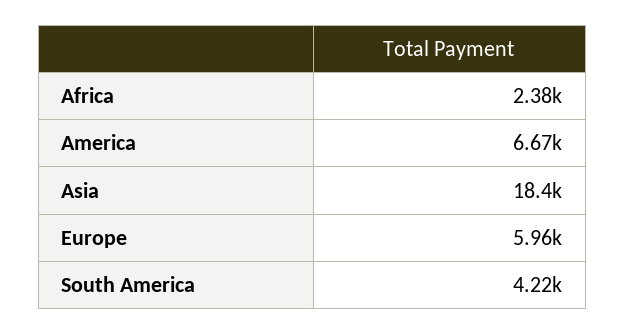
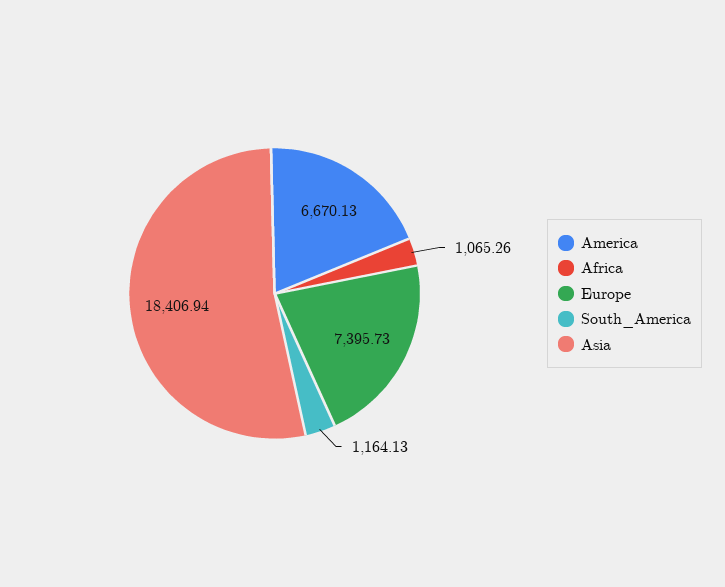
Africa: 2380 -> 1065.26
Europe: 5960 -> 7395.73
South America: 4220 -> 1164.13

